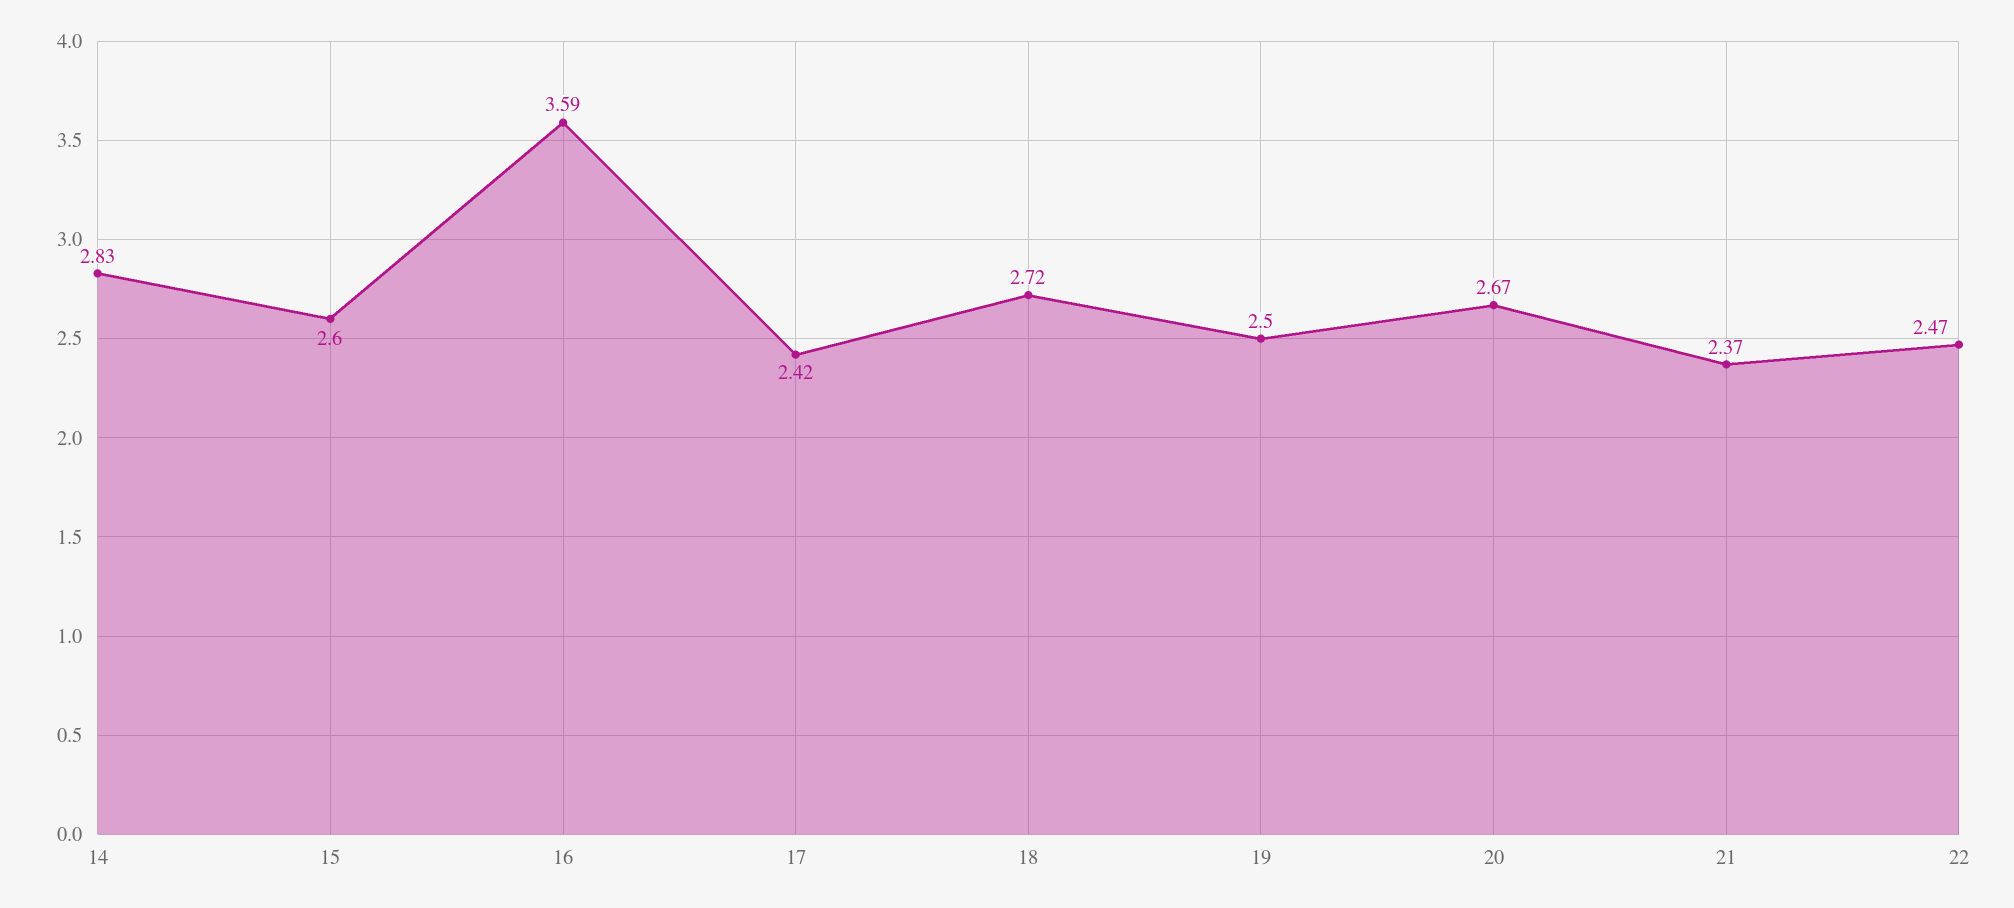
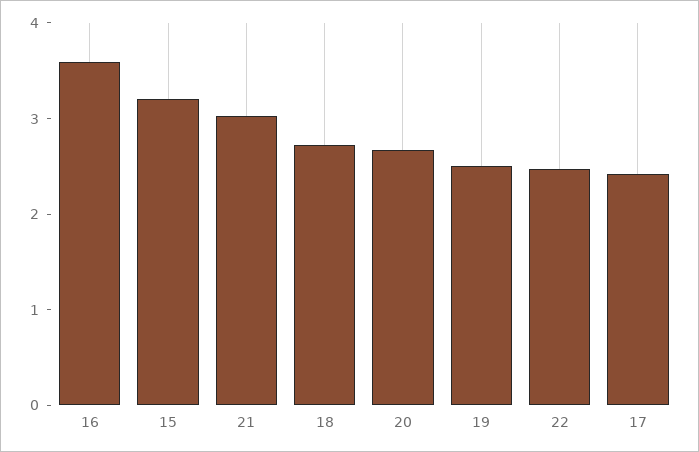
14: 2.83 -> none
15: 2.6 -> 3.2
21: 2.37 -> 3

